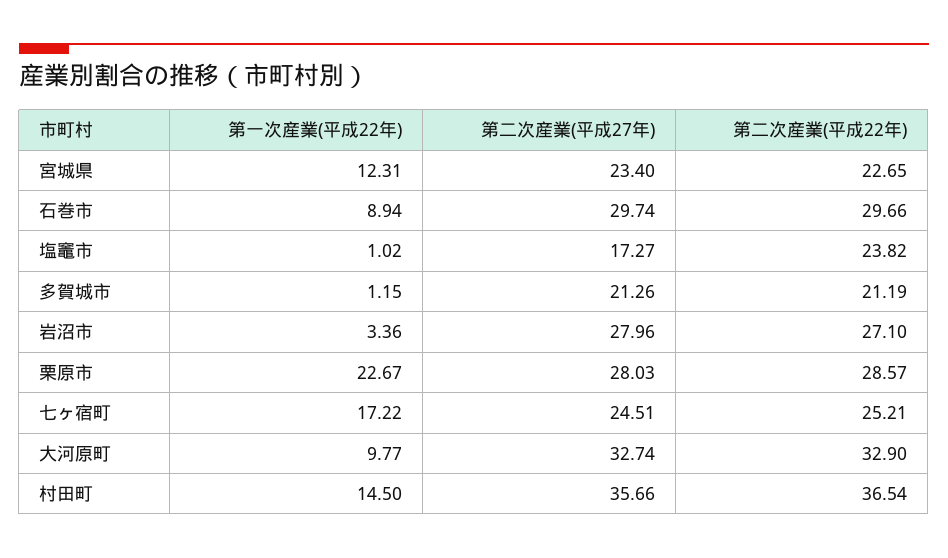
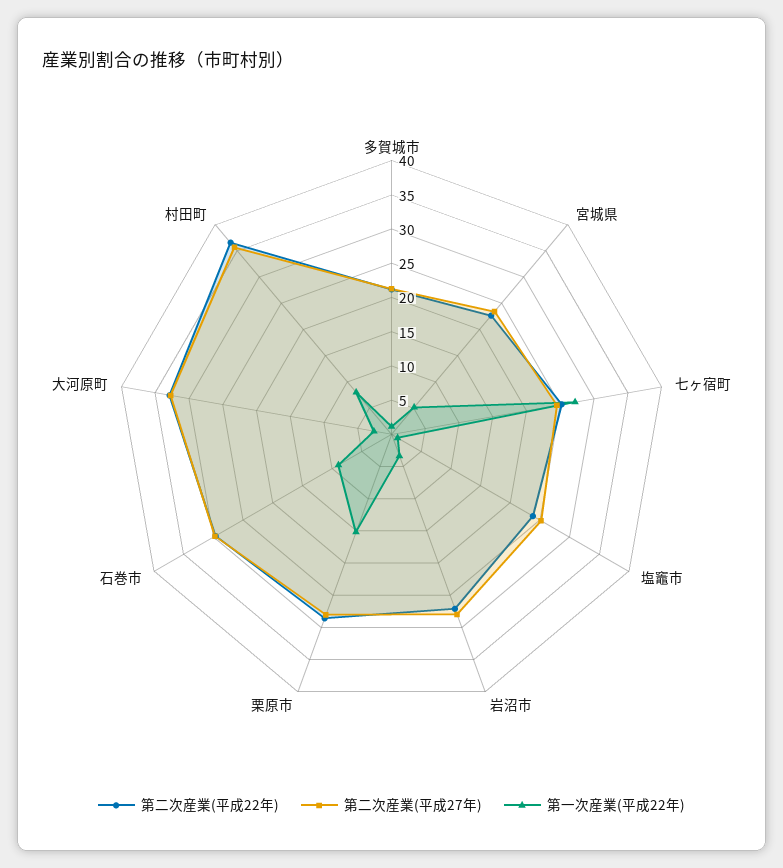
第一次産業(平成22年), 宮城県: 12.31 -> 5
第二次産業(平成27年), 塩竈市: 17.27 -> 25
第一次産業(平成22年), 栗原市: 22.67 -> 15
第一次産業(平成22年), 七ヶ宿町: 17.22 -> 27.5
第一次産業(平成22年), 大河原町: 9.77 -> 2.5
第一次産業(平成22年), 村田町: 14.5 -> 7.5

